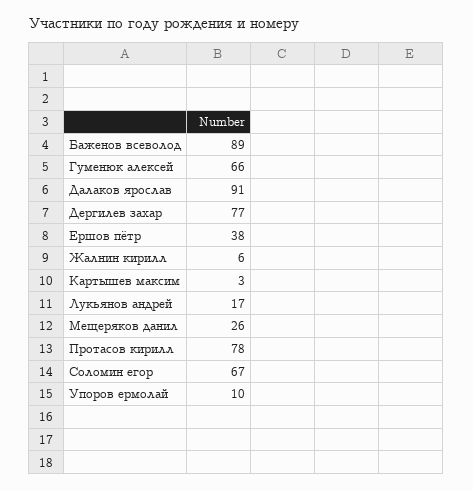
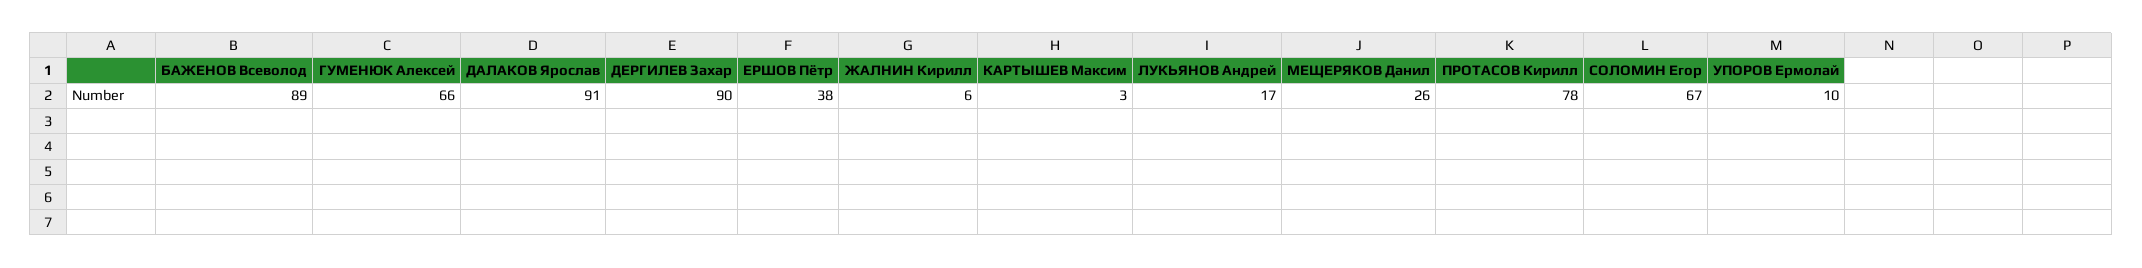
Дергилев захар: 77 -> 90

